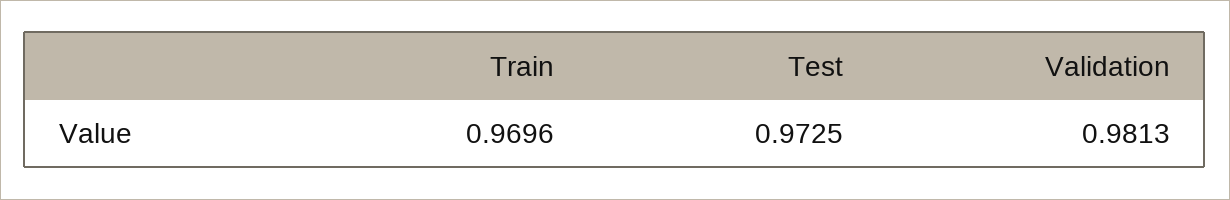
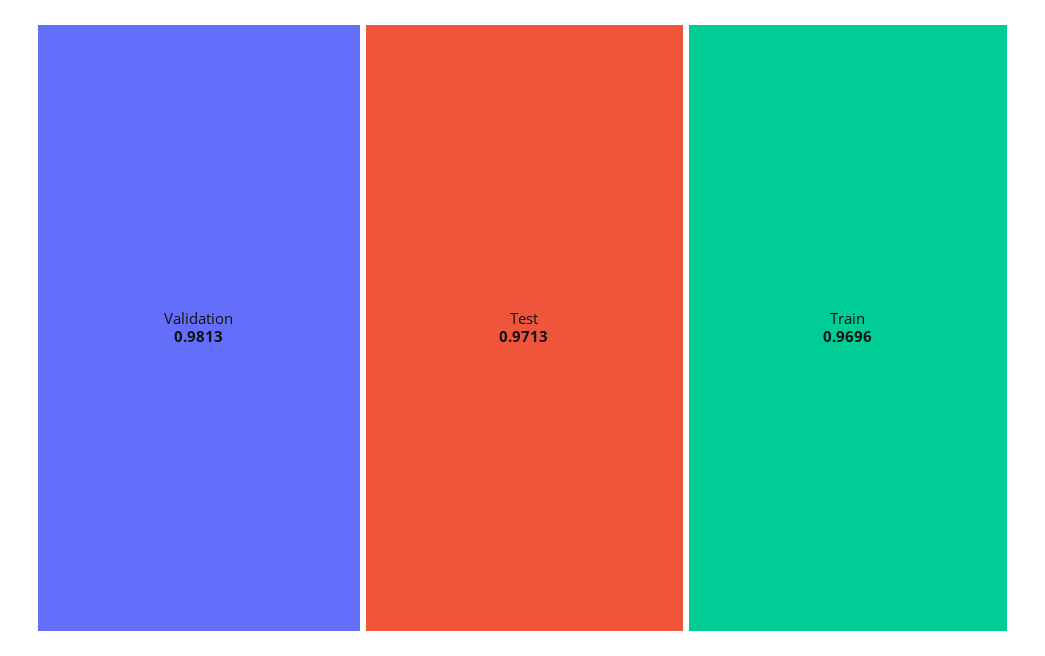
Test: 0.9725 -> 0.9713

